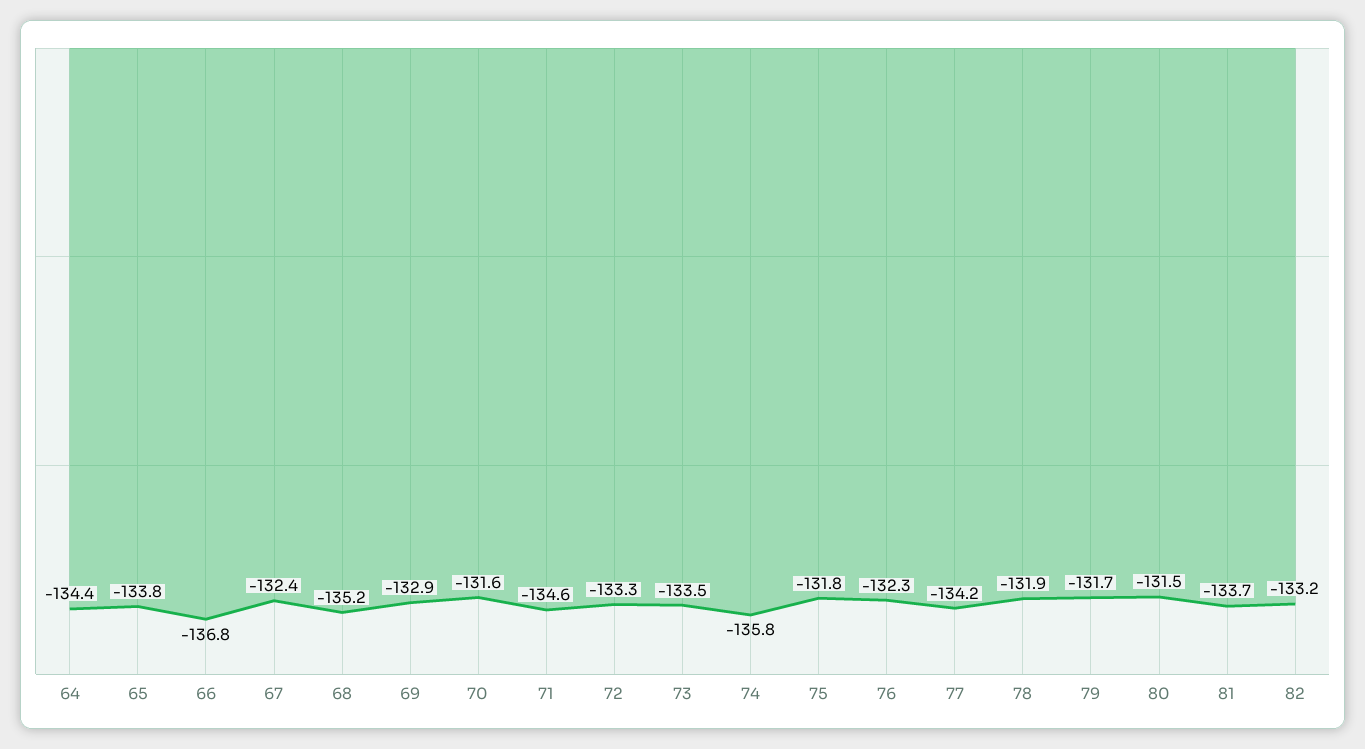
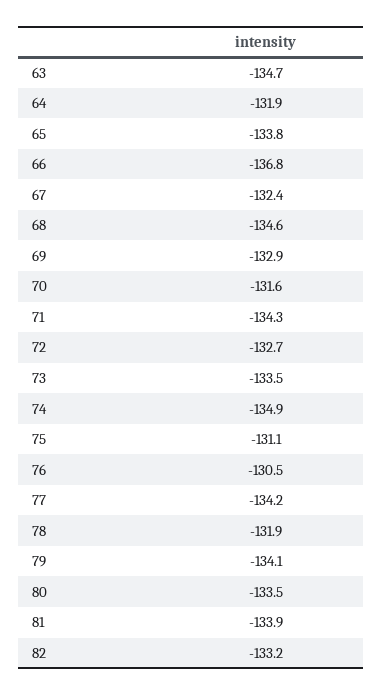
64: -134.4 -> -131.9
68: -135.2 -> -134.6
71: -134.6 -> -134.3
72: -133.3 -> -132.7
74: -135.8 -> -134.9
75: -131.8 -> -131.1
76: -132.3 -> -130.5
79: -131.7 -> -134.1
80: -131.5 -> -133.5
81: -133.7 -> -133.9
63: none -> -134.7

